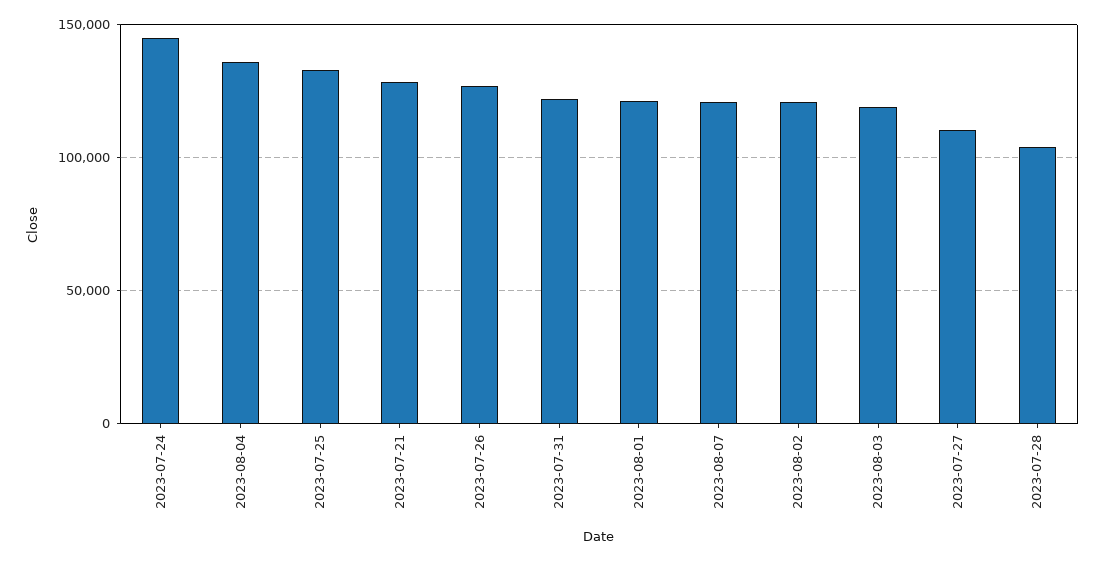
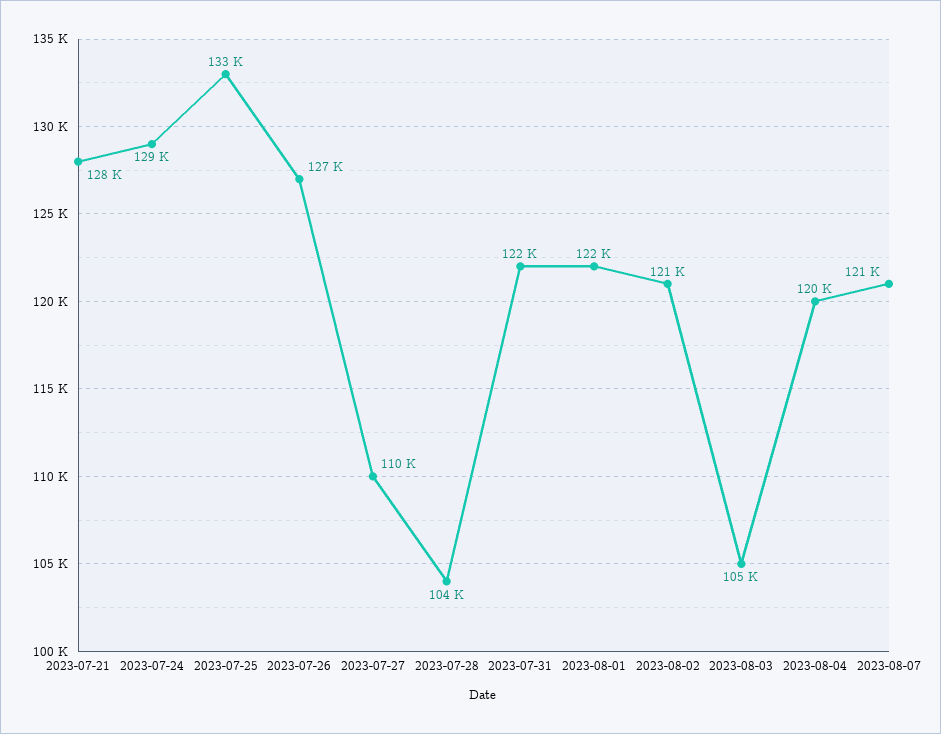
2023-07-24: 145000 -> 129000
2023-08-04: 135000 -> 120000
2023-08-03: 120000 -> 105000

